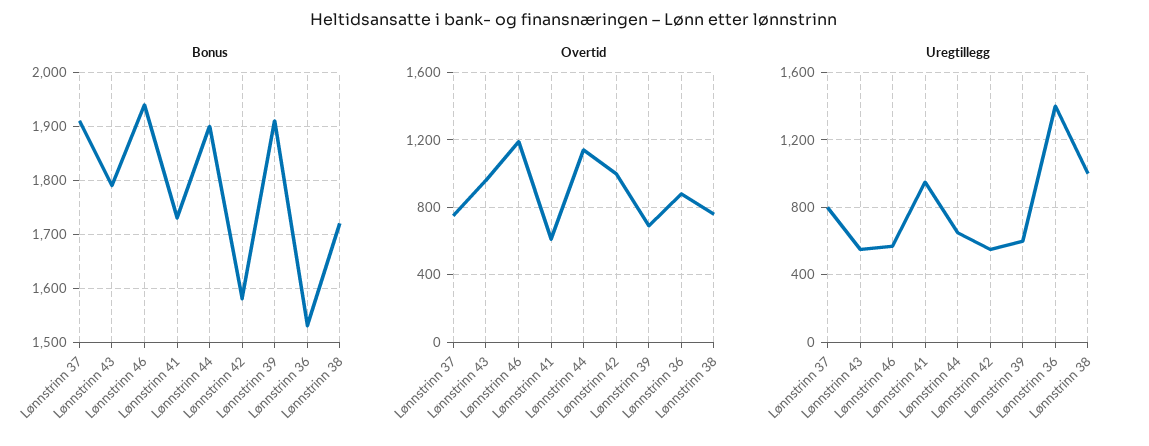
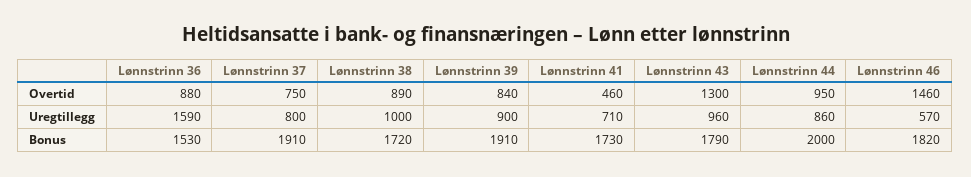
Bonus, Lønnstrinn 46: 1940 -> 1820
Bonus, Lønnstrinn 44: 1900 -> 2000
Bonus, Lønnstrinn 42: 1580 -> none
Overtid, Lønnstrinn 43: 950 -> 1300
Overtid, Lønnstrinn 46: 1200 -> 1460
Overtid, Lønnstrinn 41: 600 -> 460
Overtid, Lønnstrinn 44: 1150 -> 950
Overtid, Lønnstrinn 42: 1000 -> none
Overtid, Lønnstrinn 39: 700 -> 840
Overtid, Lønnstrinn 38: 750 -> 890
Uregtillegg, Lønnstrinn 43: 550 -> 960
Uregtillegg, Lønnstrinn 41: 950 -> 710
Uregtillegg, Lønnstrinn 44: 650 -> 860
Uregtillegg, Lønnstrinn 42: 550 -> none
Uregtillegg, Lønnstrinn 39: 600 -> 900
Uregtillegg, Lønnstrinn 36: 1400 -> 1590

